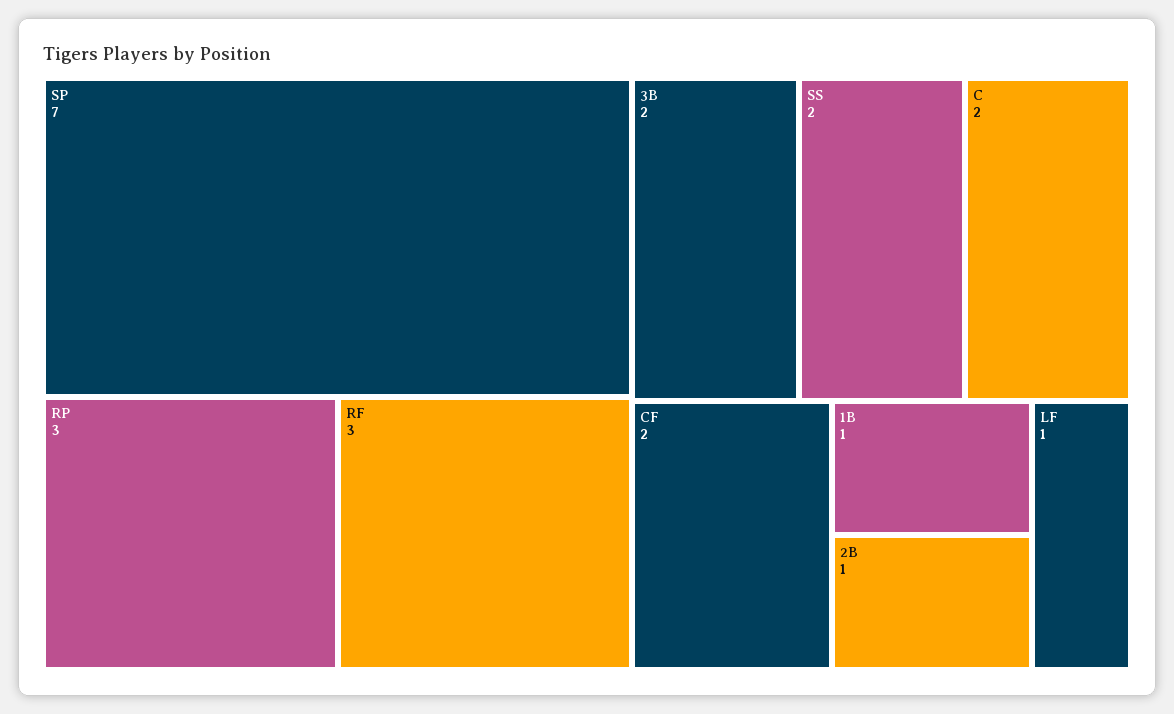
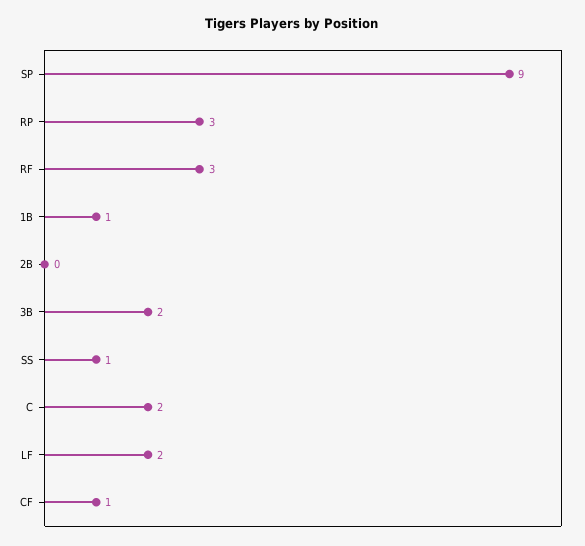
SP: 7 -> 9
SS: 2 -> 1
CF: 2 -> 1
2B: 1 -> 0
LF: 1 -> 2

